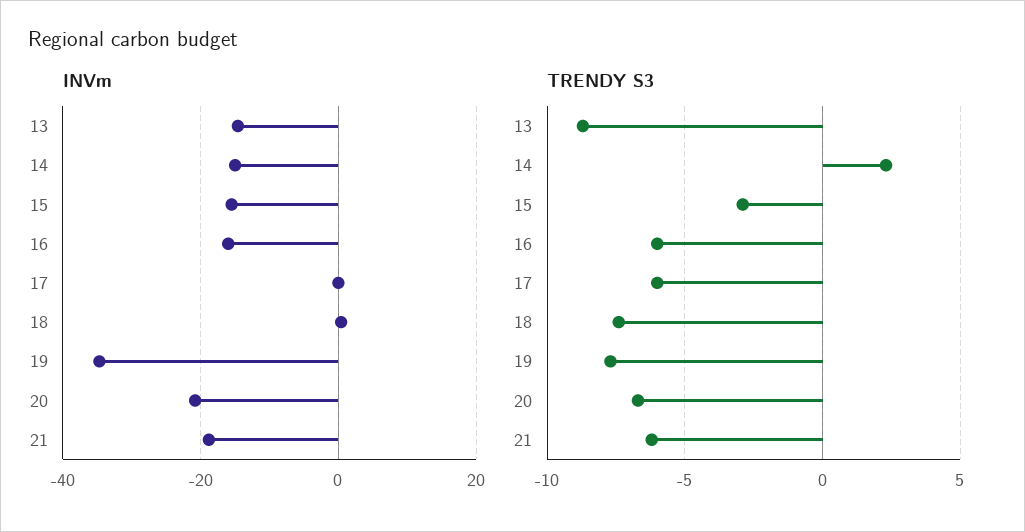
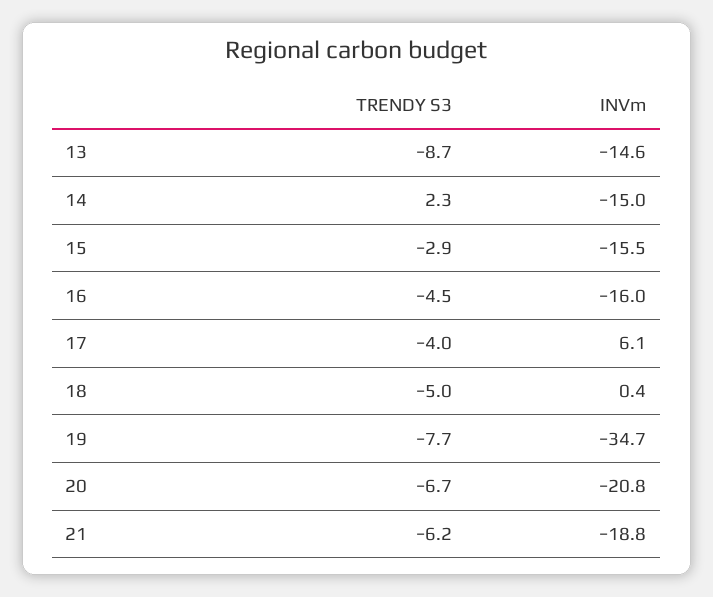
INVm, 17: 0 -> 6.1
TRENDY S3, 16: -6 -> -4.5
TRENDY S3, 17: -6 -> -4
TRENDY S3, 18: -7.5 -> -5

